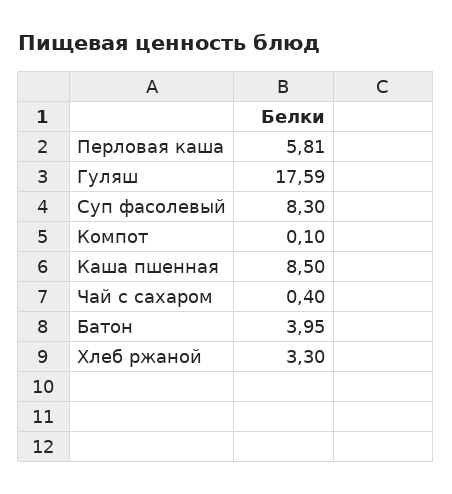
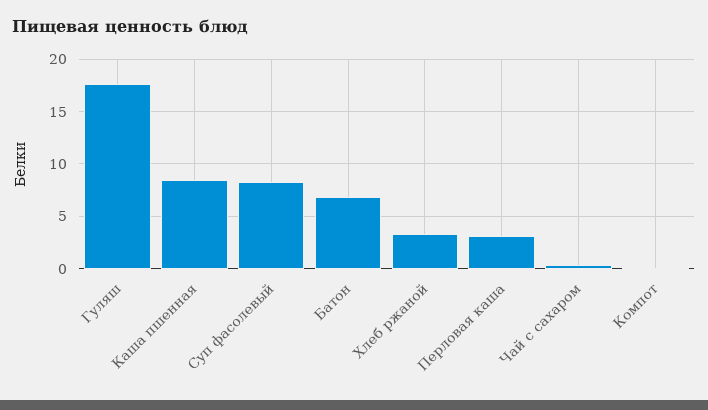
Перловая каша: 5.81 -> 3
Батон: 3.95 -> 7

